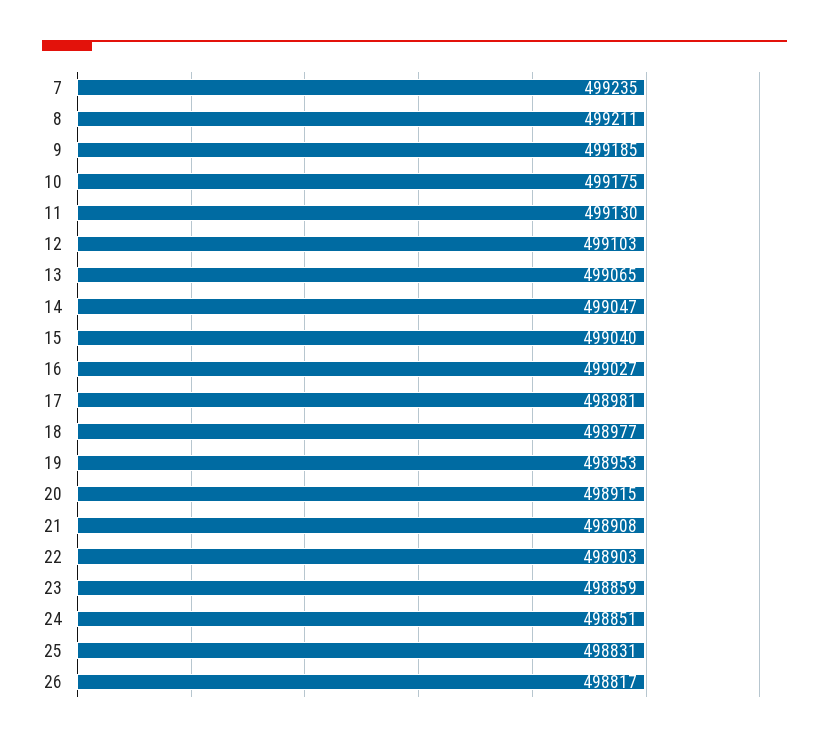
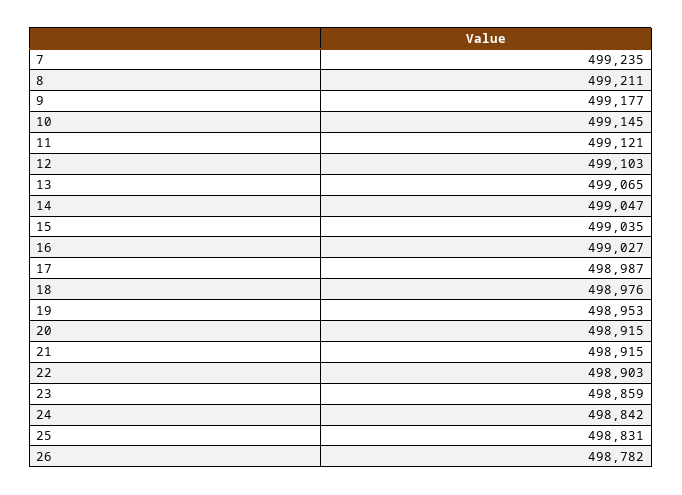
9: 499185 -> 499177
10: 499175 -> 499145
11: 499130 -> 499121
15: 499040 -> 499035
17: 498981 -> 498987
18: 498977 -> 498976
21: 498908 -> 498915
24: 498851 -> 498842
26: 498817 -> 498782

